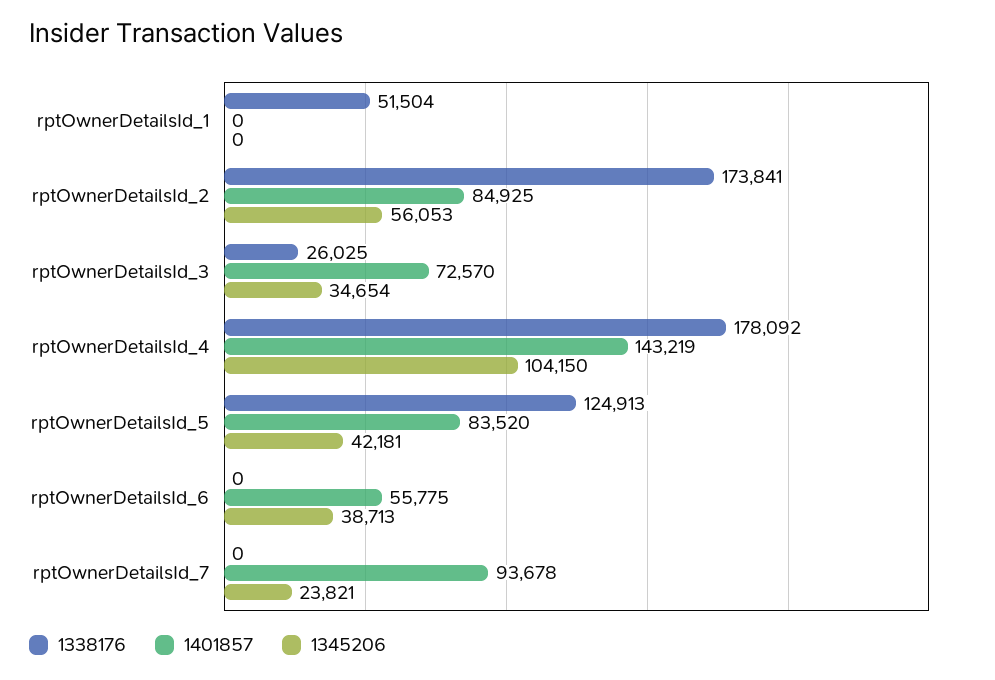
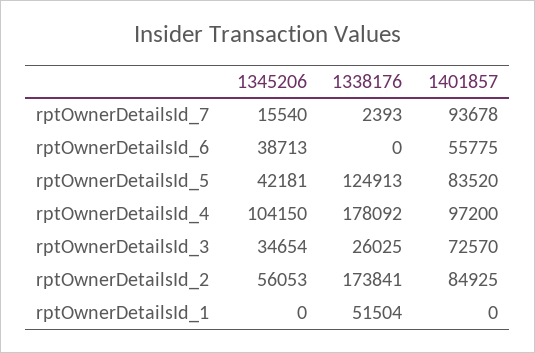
1401857, rptOwnerDetailsId_4: 143219 -> 97200
1338176, rptOwnerDetailsId_7: 0 -> 2393
1345206, rptOwnerDetailsId_7: 23821 -> 15540

